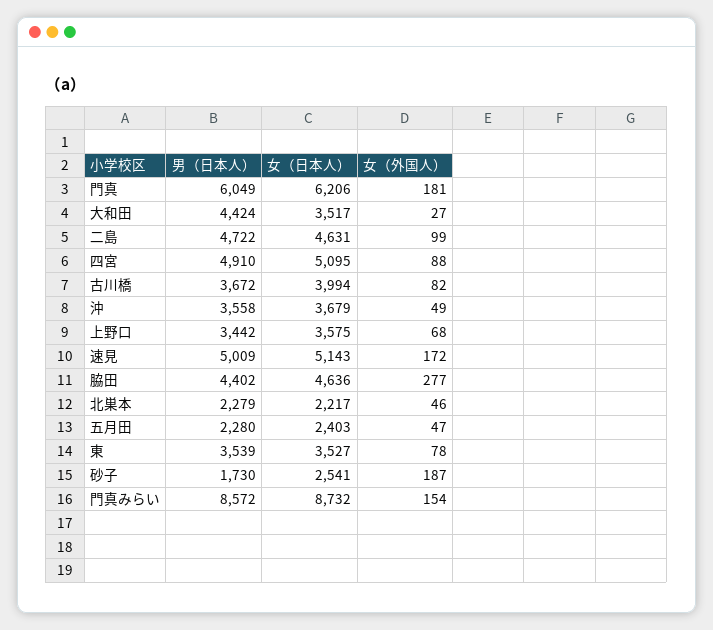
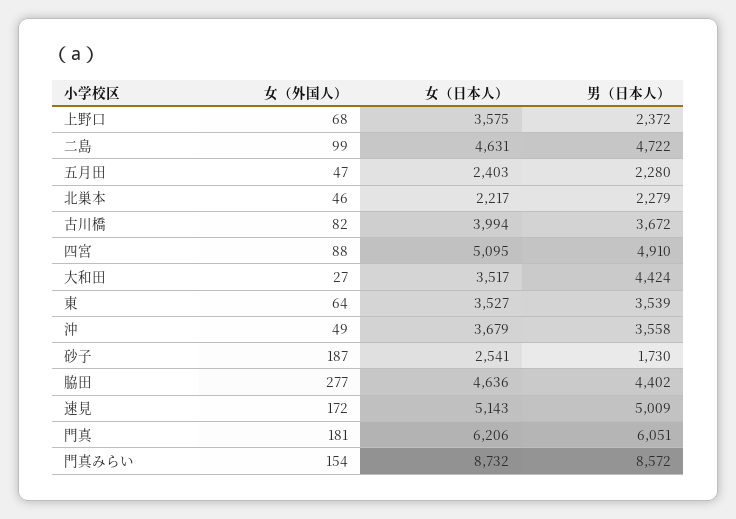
男（日本人）, 門真: 6049 -> 6051
男（日本人）, 上野口: 3442 -> 2372
女（外国人）, 東: 78 -> 64

